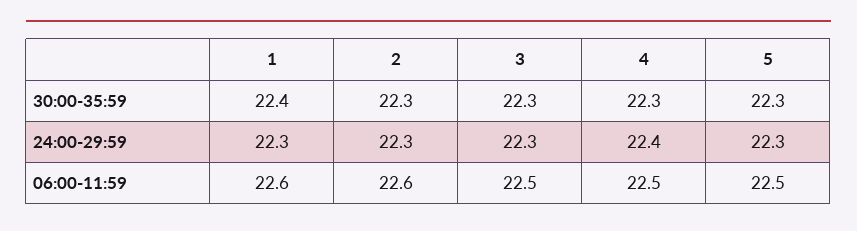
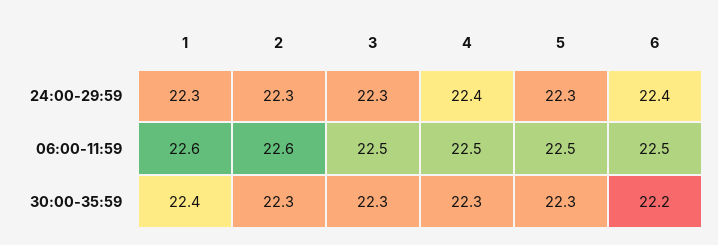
6, 24:00-29:59: none -> 22.4
6, 06:00-11:59: none -> 22.5
6, 30:00-35:59: none -> 22.2

